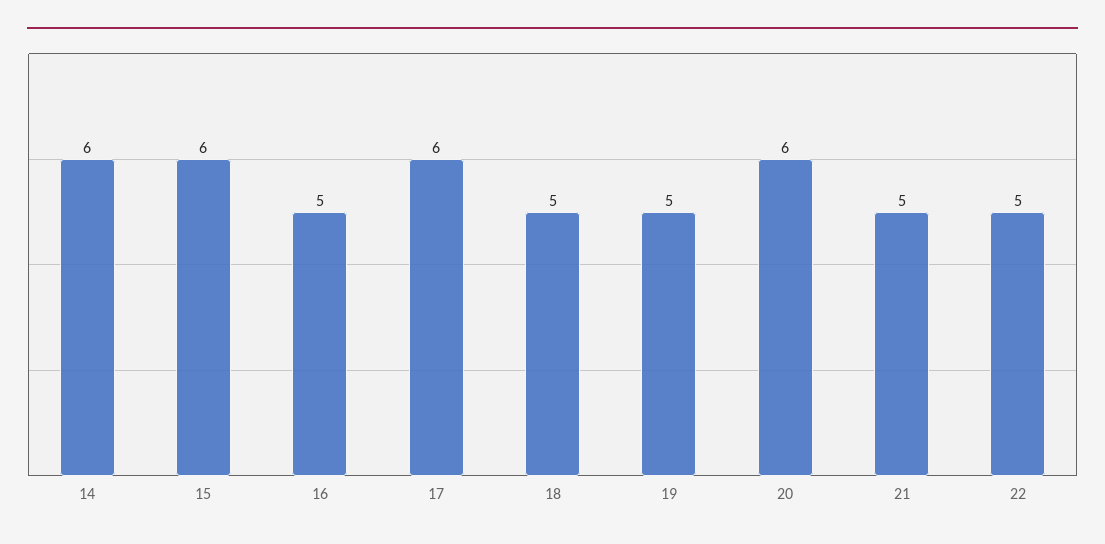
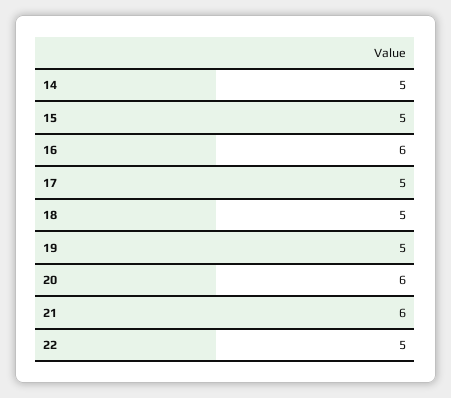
14: 6 -> 5
15: 6 -> 5
16: 5 -> 6
17: 6 -> 5
21: 5 -> 6

